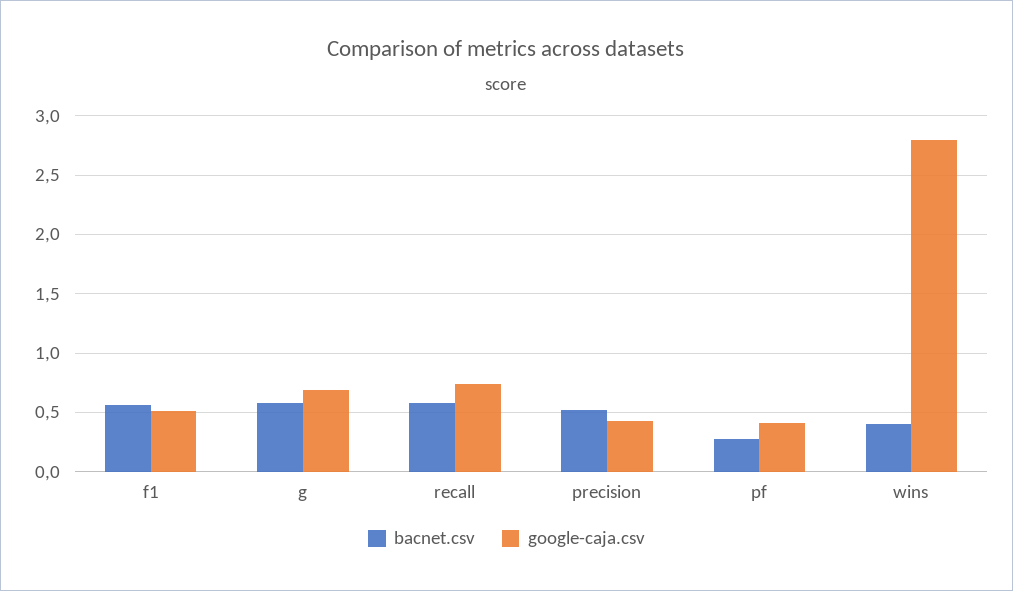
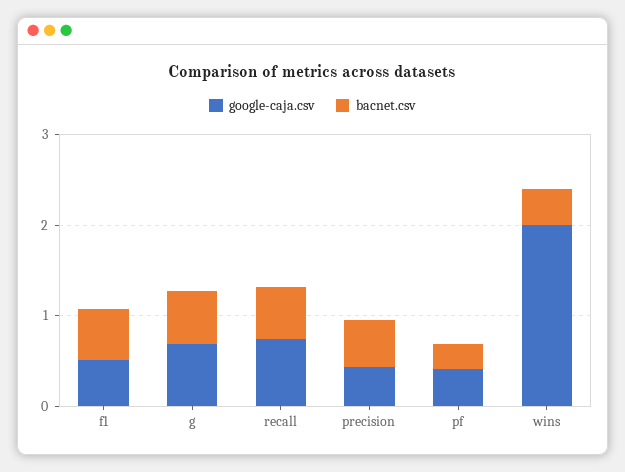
google-caja.csv, wins: 2.8 -> 2

